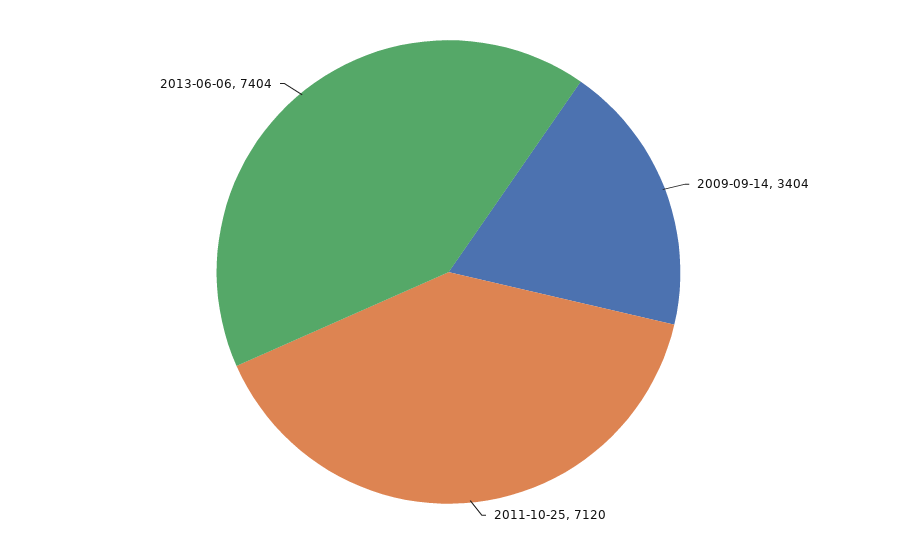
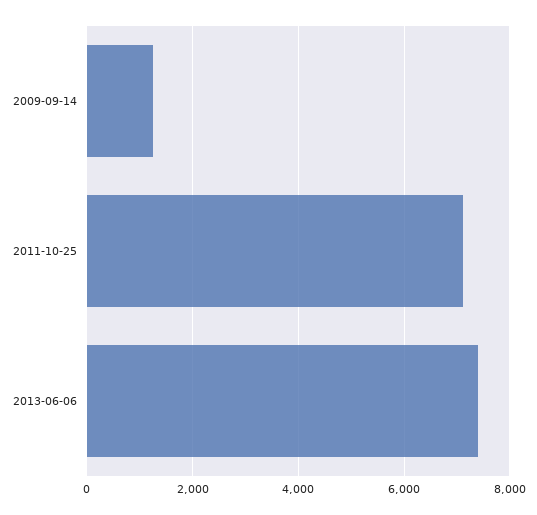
2009-09-14: 3404 -> 1200

